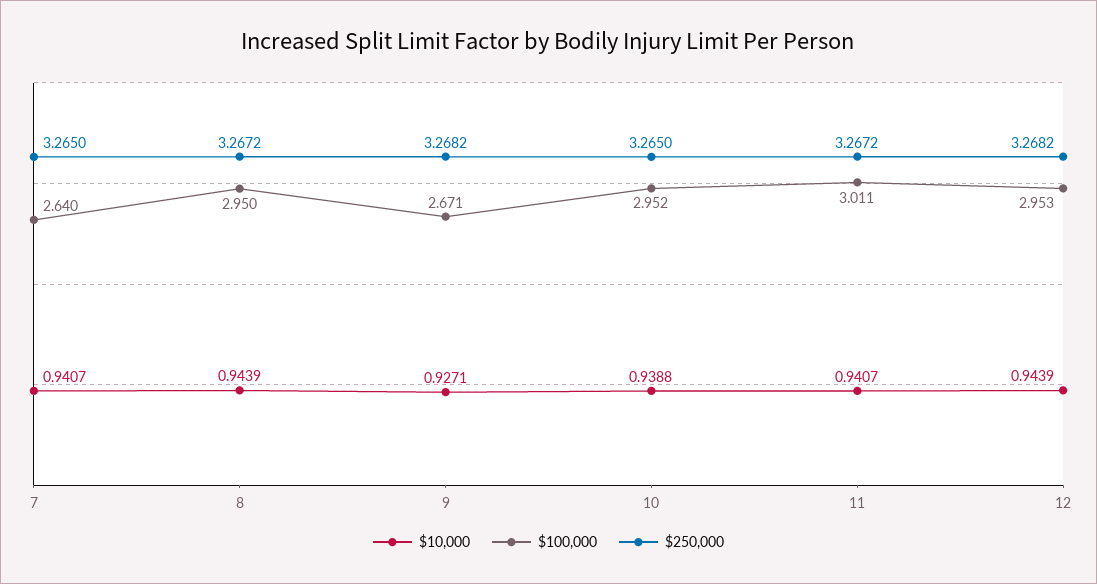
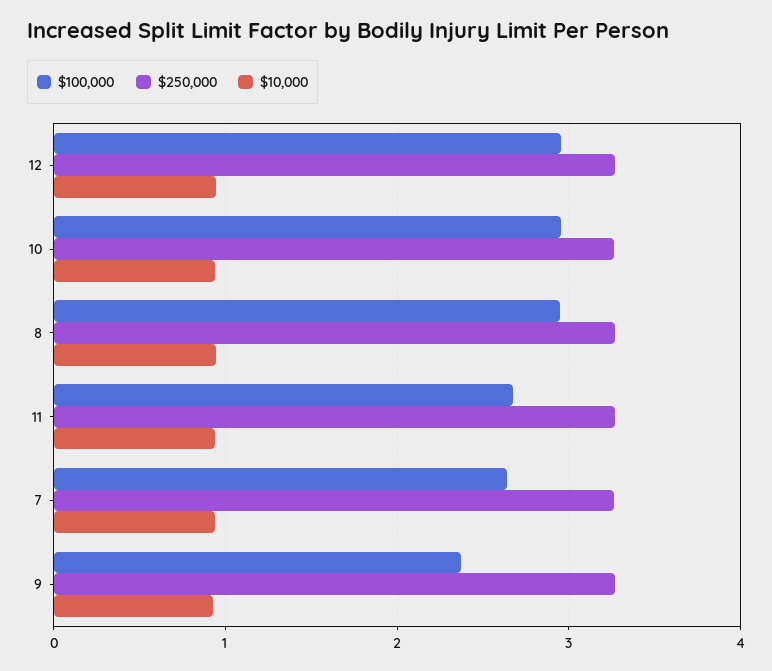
$100,000, 9: 2.671 -> 2.4
$100,000, 11: 3.011 -> 2.7

